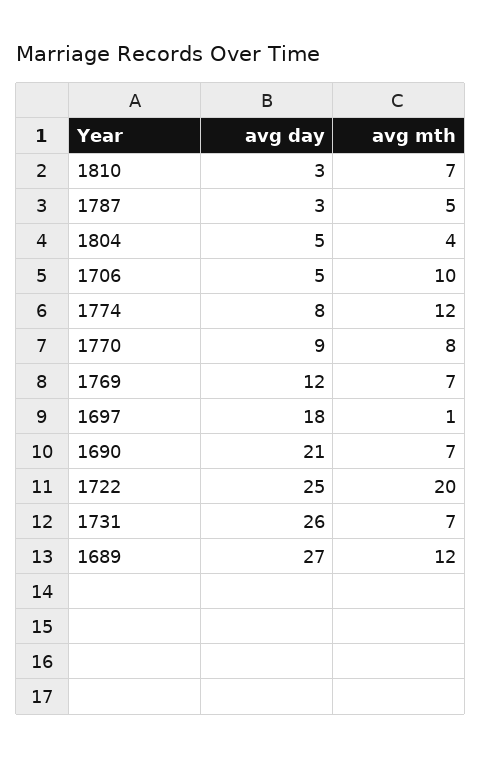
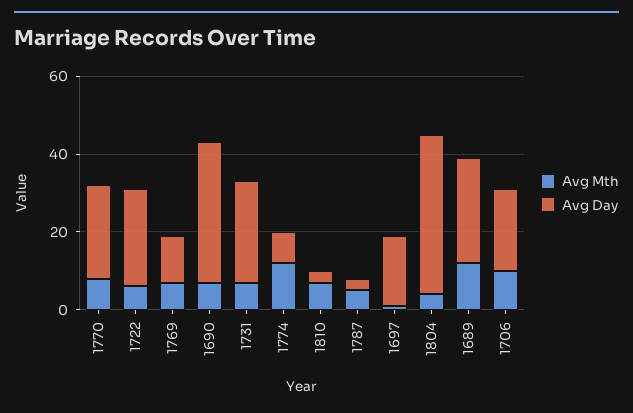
avg day, 1804: 5 -> 40
avg day, 1706: 5 -> 20
avg day, 1770: 9 -> 25
avg day, 1690: 21 -> 35
avg mth, 1722: 20 -> 5

